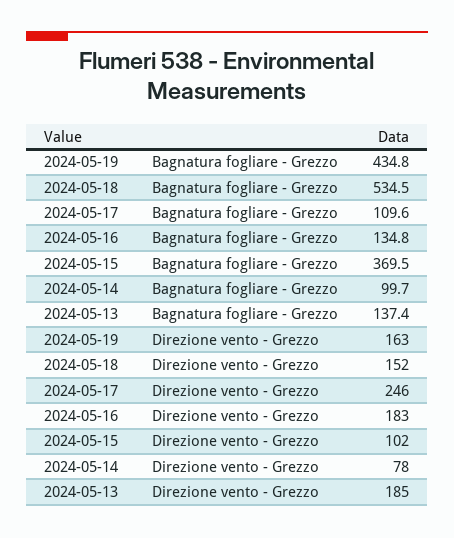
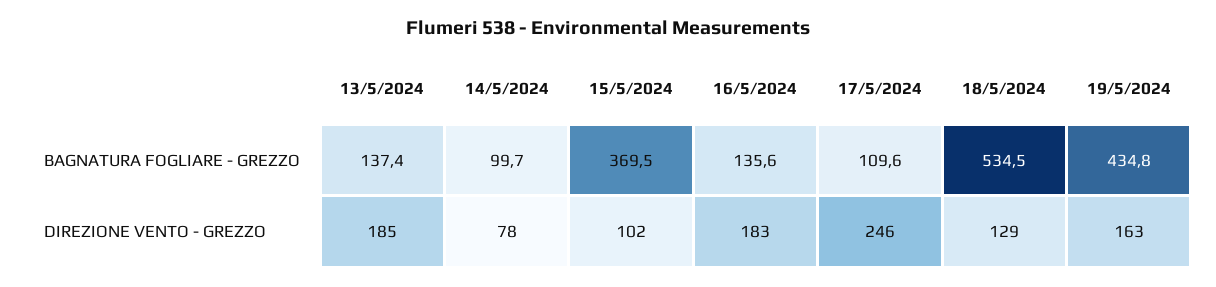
2024-05-16, Bagnatura fogliare - Grezzo: 134.8 -> 135.6
2024-05-18, Direzione vento - Grezzo: 152 -> 129

